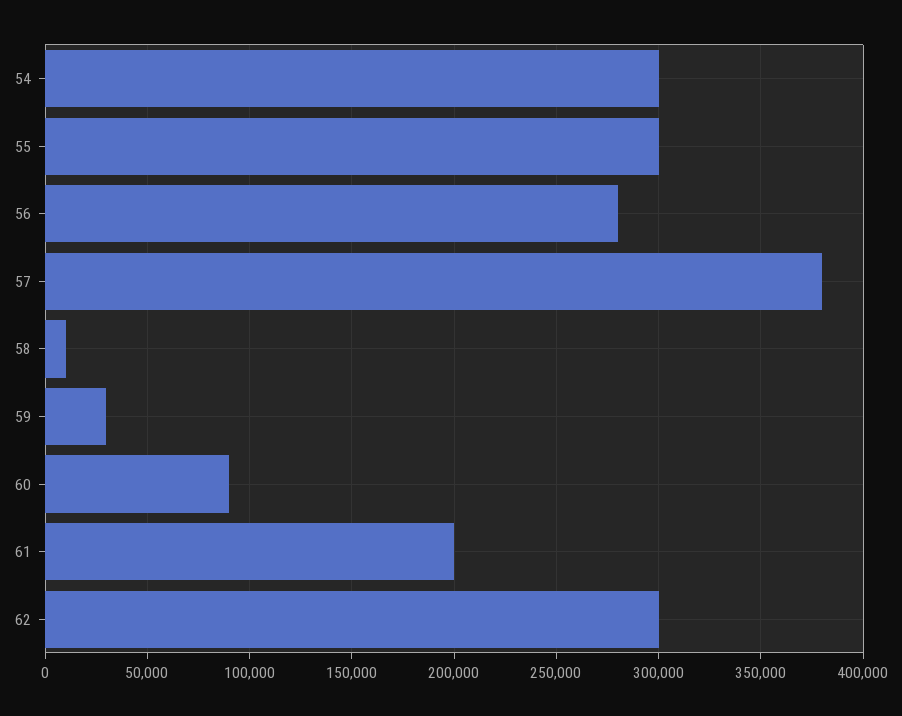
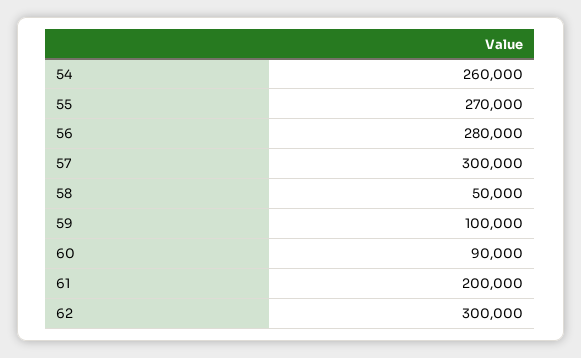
54: 300000 -> 260000
55: 300000 -> 270000
57: 380000 -> 300000
58: 10000 -> 50000
59: 30000 -> 100000

